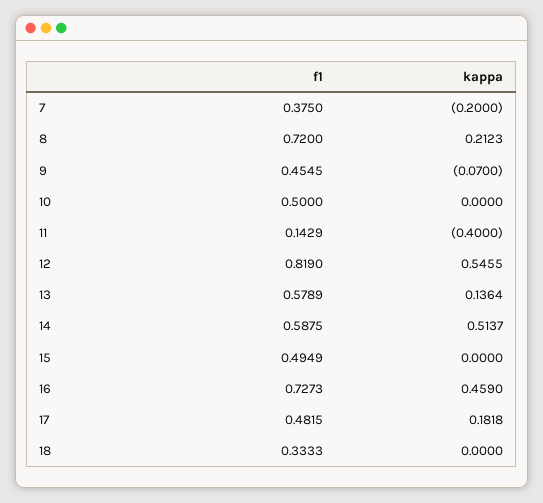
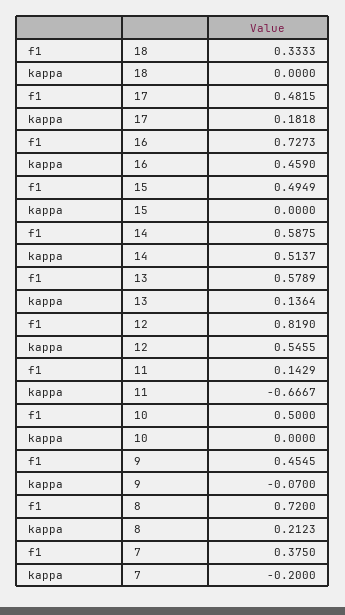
kappa, 11: -0.4 -> -0.6667

